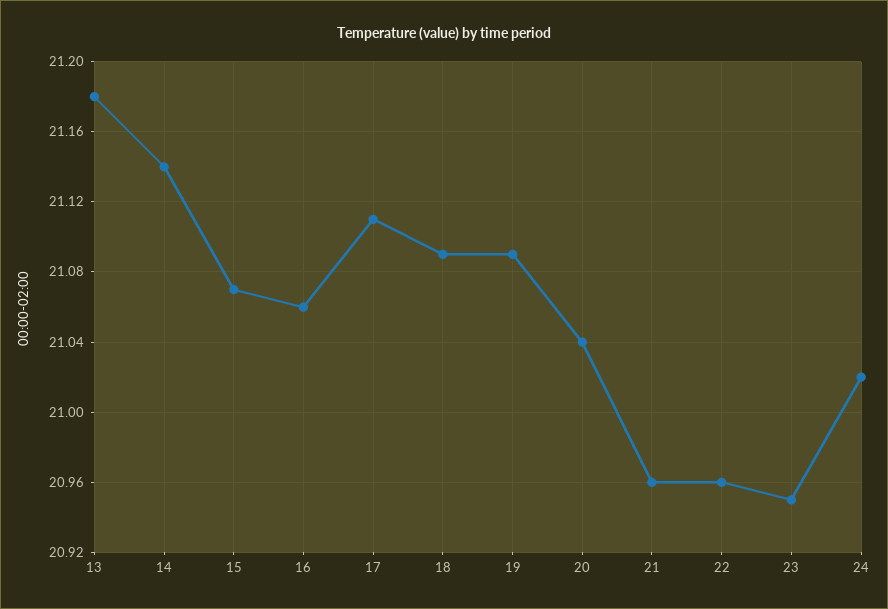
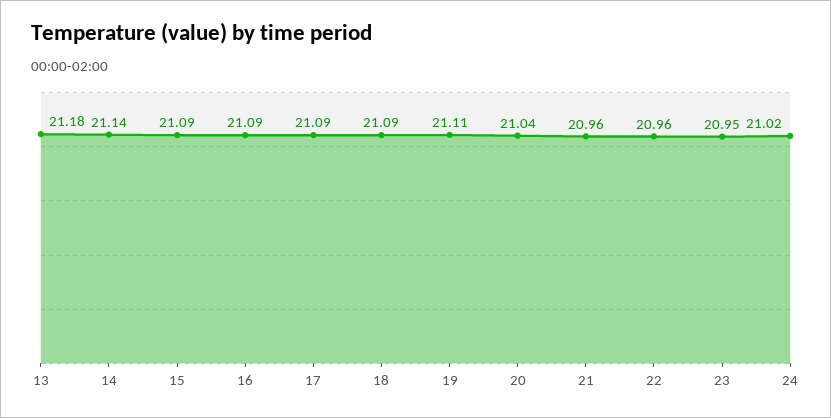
15: 21.07 -> 21.09
16: 21.06 -> 21.09
17: 21.11 -> 21.09
19: 21.09 -> 21.11

